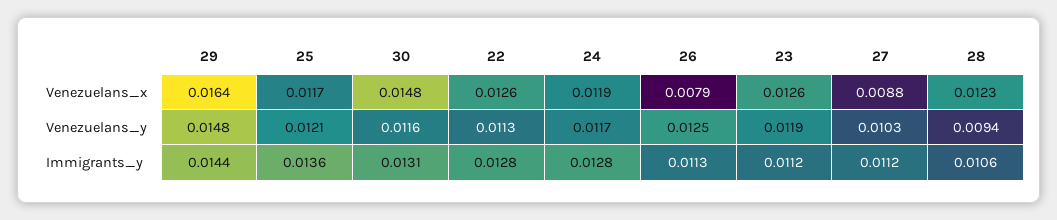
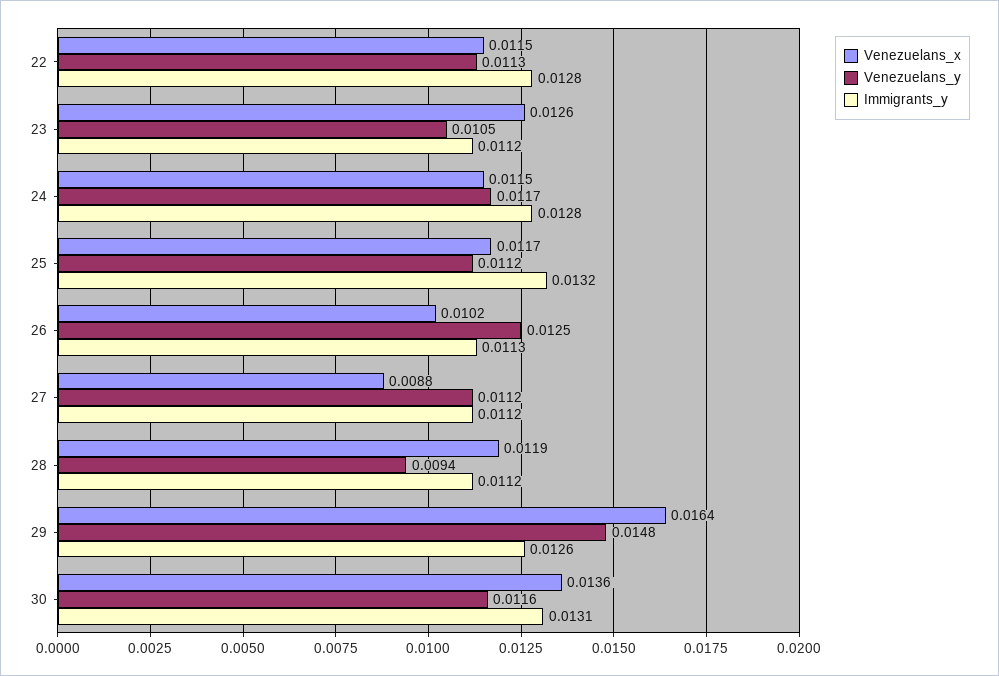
Venezuelans_x, 30: 0.0148 -> 0.0136
Venezuelans_x, 22: 0.0126 -> 0.0115
Venezuelans_x, 24: 0.0119 -> 0.0115
Venezuelans_x, 26: 0.0079 -> 0.0102
Venezuelans_x, 28: 0.0123 -> 0.0119
Venezuelans_y, 25: 0.0121 -> 0.0112
Venezuelans_y, 23: 0.0119 -> 0.0105
Venezuelans_y, 27: 0.0103 -> 0.0112
Immigrants_y, 29: 0.0144 -> 0.0126
Immigrants_y, 25: 0.0136 -> 0.0132
Immigrants_y, 28: 0.0106 -> 0.0112

